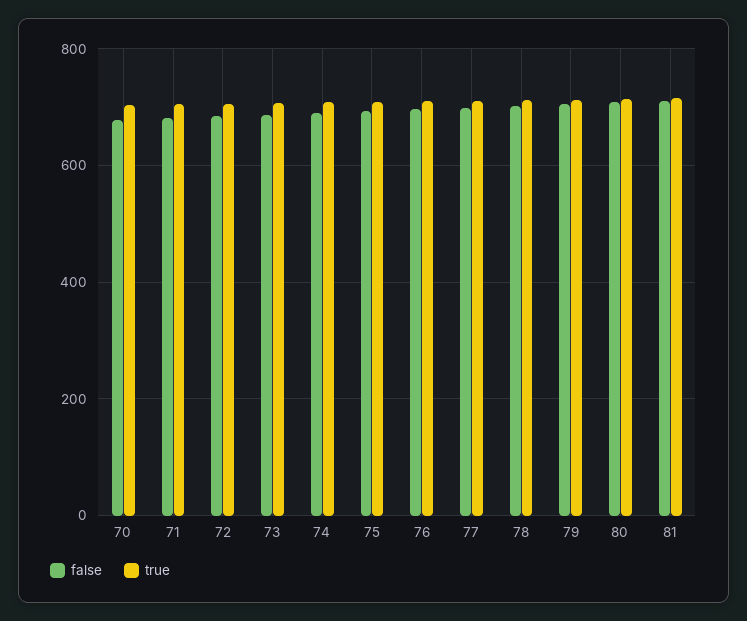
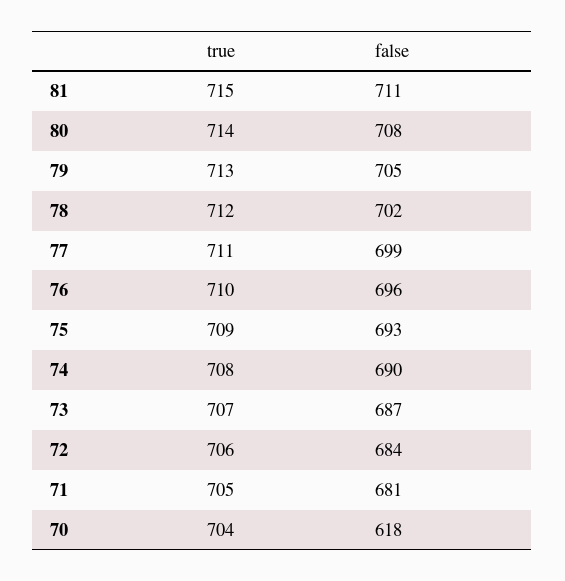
false, 70: 680 -> 618

